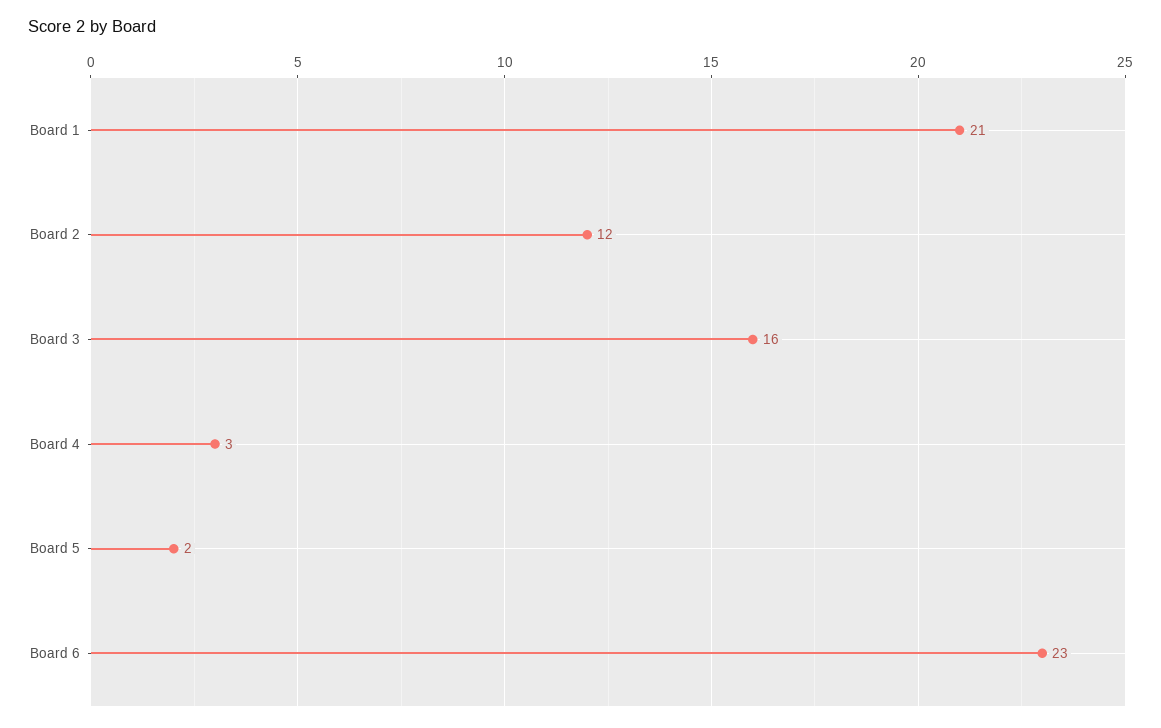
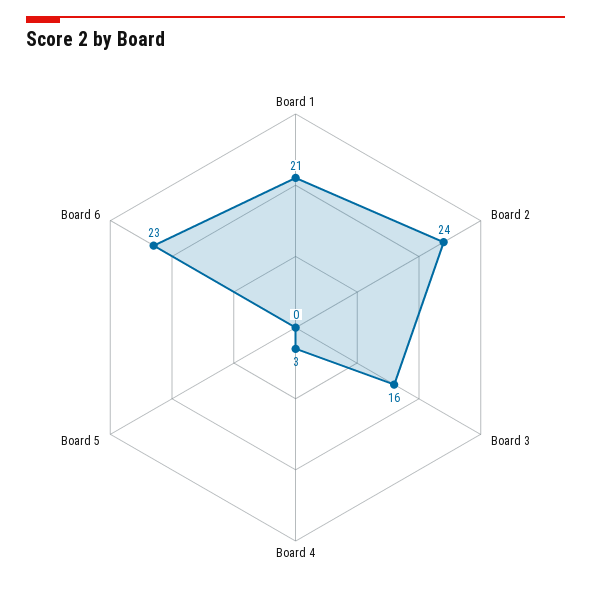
Board 2: 12 -> 24
Board 5: 2 -> 0

